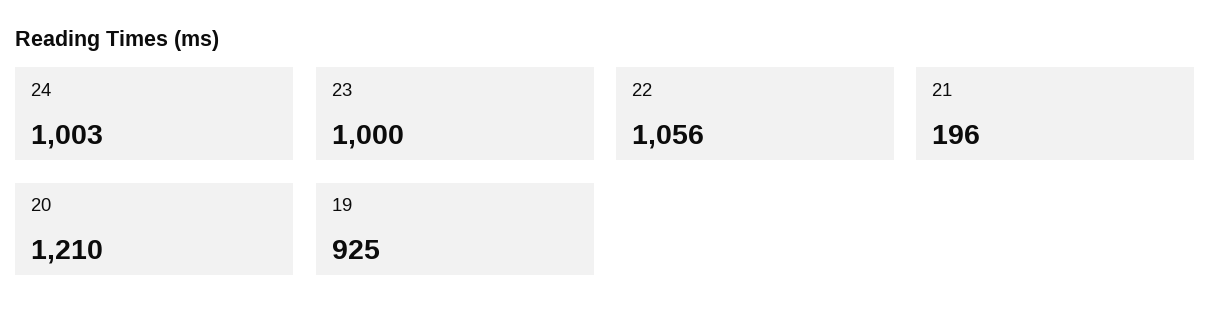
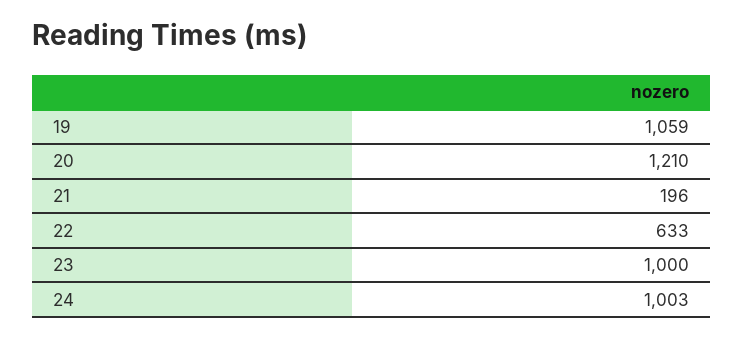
22: 1056 -> 633
19: 925 -> 1059

